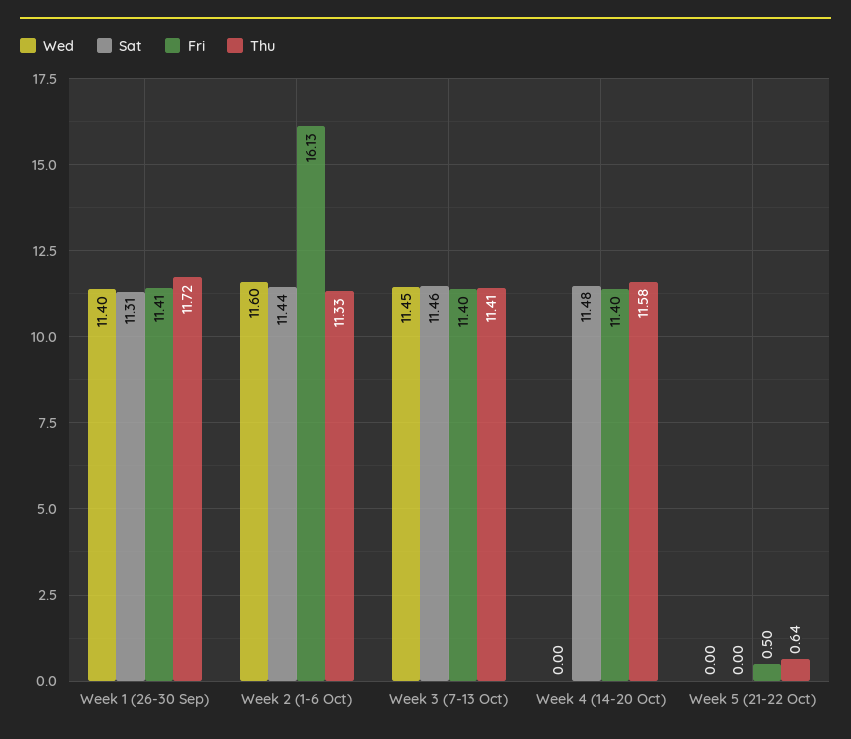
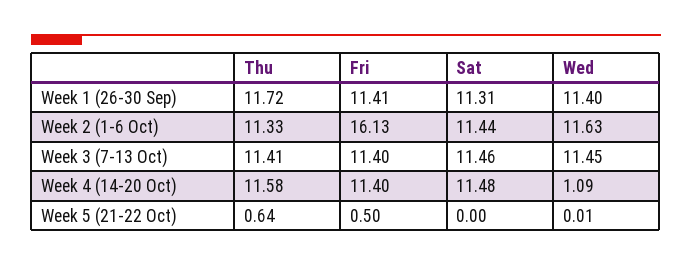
Wed, Week 2 (1-6 Oct): 11.6 -> 11.63
Wed, Week 4 (14-20 Oct): 0 -> 1.09
Wed, Week 5 (21-22 Oct): 0 -> 0.01

